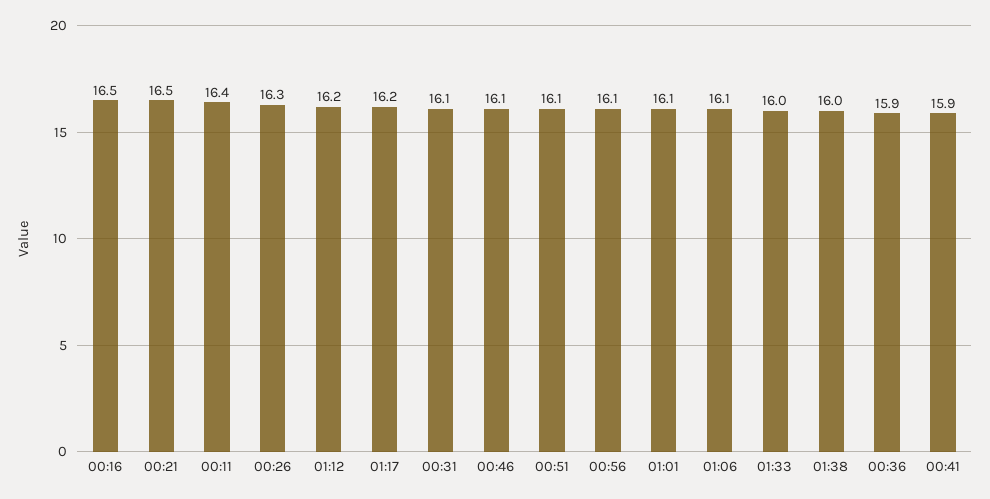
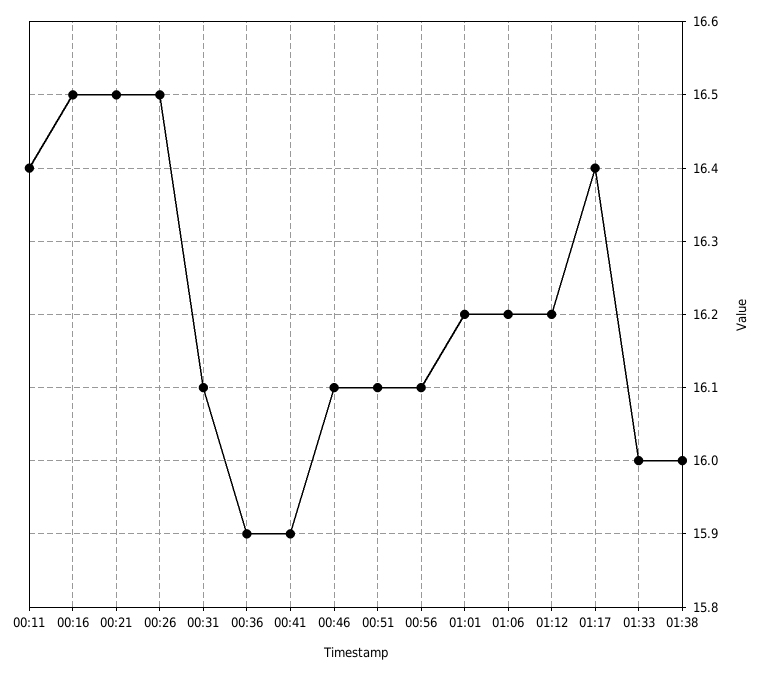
00:26: 16.3 -> 16.5
01:17: 16.2 -> 16.4
01:01: 16.1 -> 16.2
01:06: 16.1 -> 16.2

